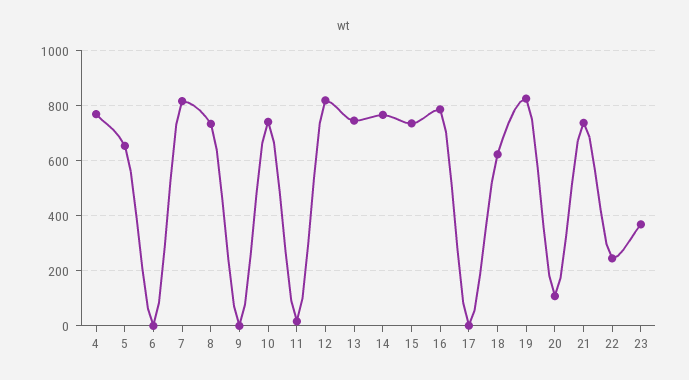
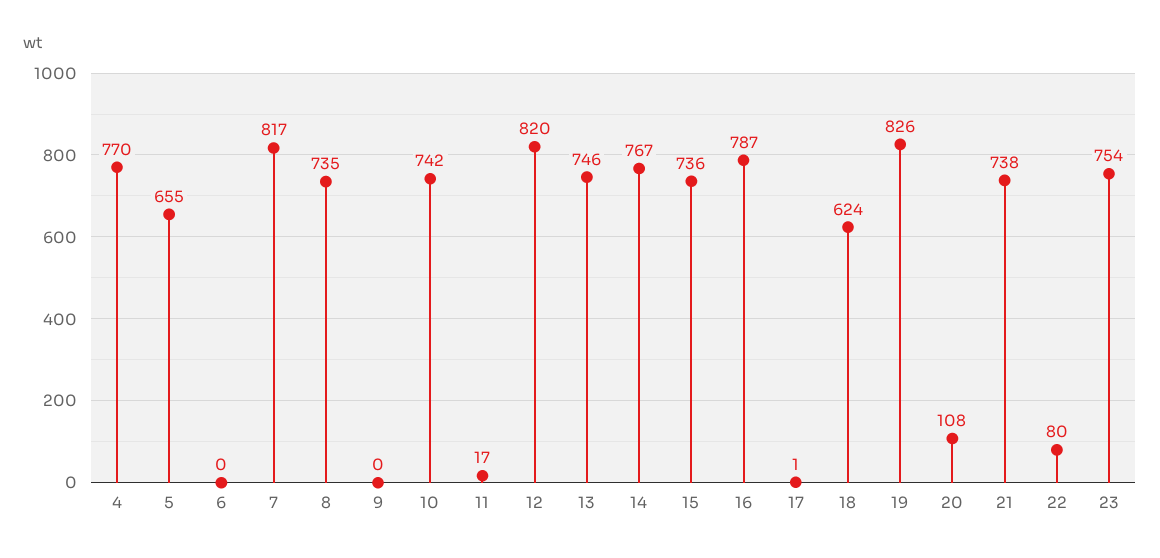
22: 250 -> 80
23: 375 -> 754

